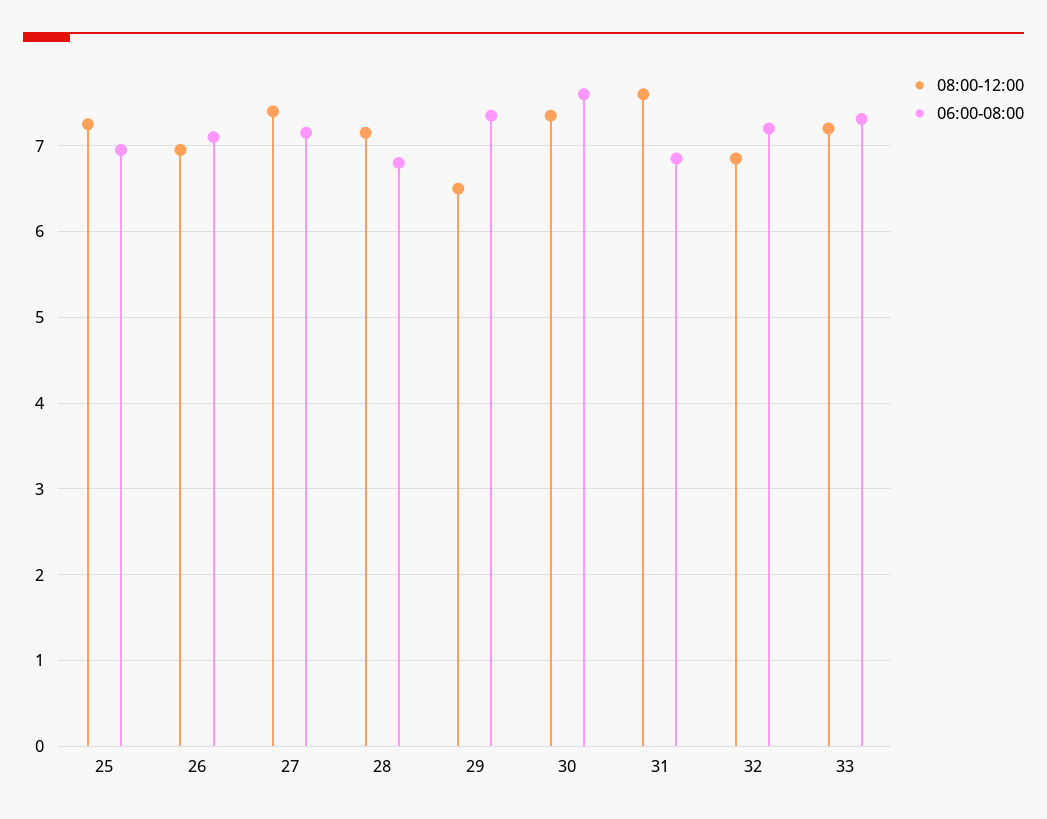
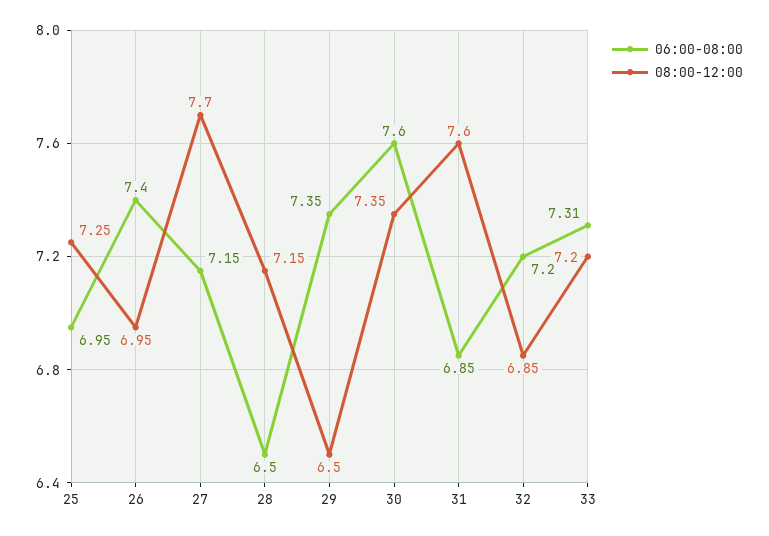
06:00-08:00, 26: 7.1 -> 7.4
08:00-12:00, 27: 7.4 -> 7.7
06:00-08:00, 28: 6.8 -> 6.5

